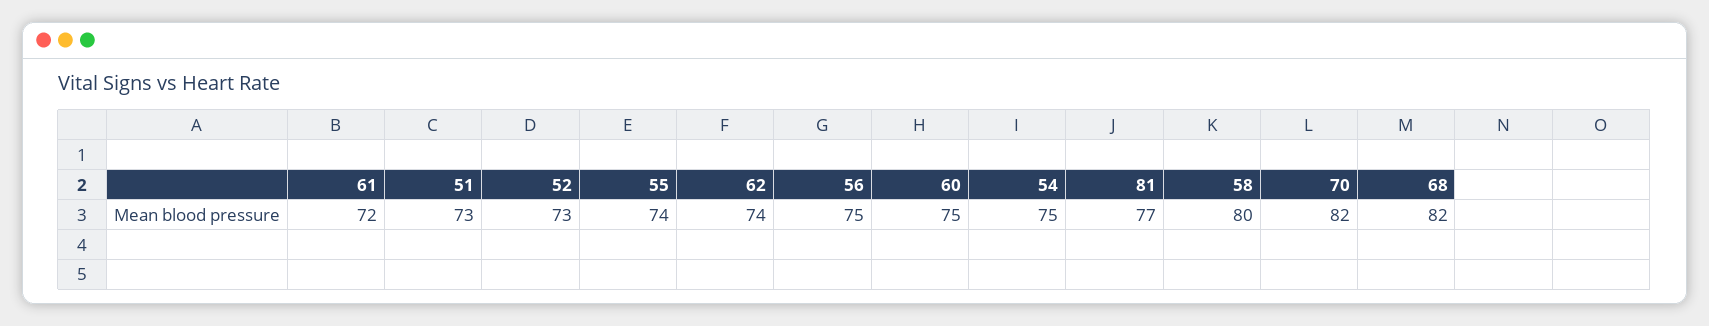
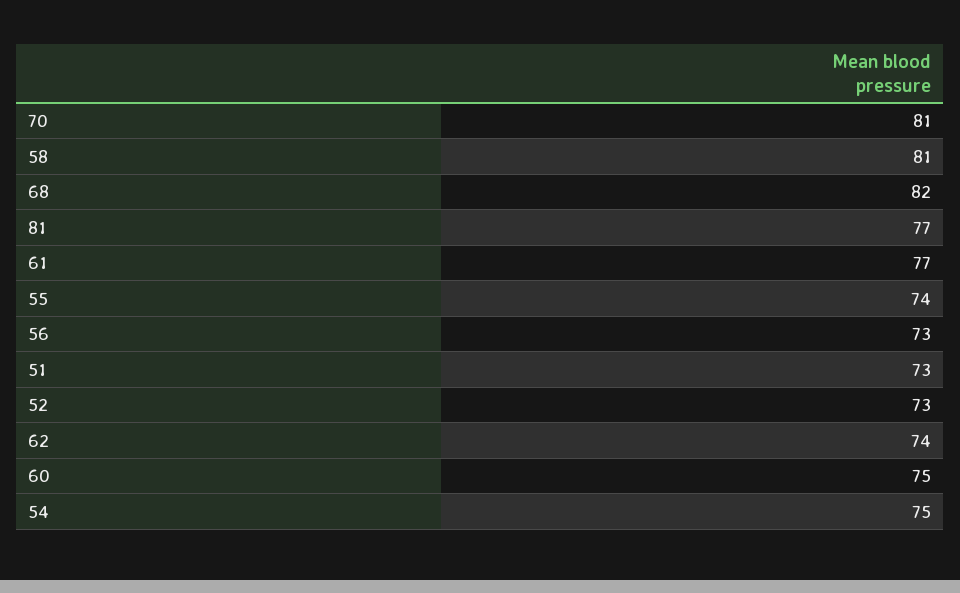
61: 72 -> 77
56: 75 -> 73
58: 80 -> 81
70: 82 -> 81

